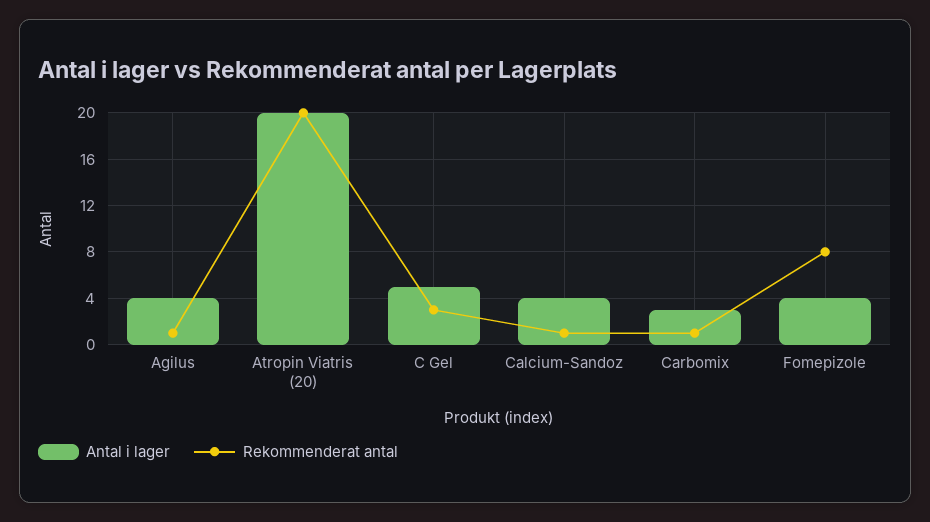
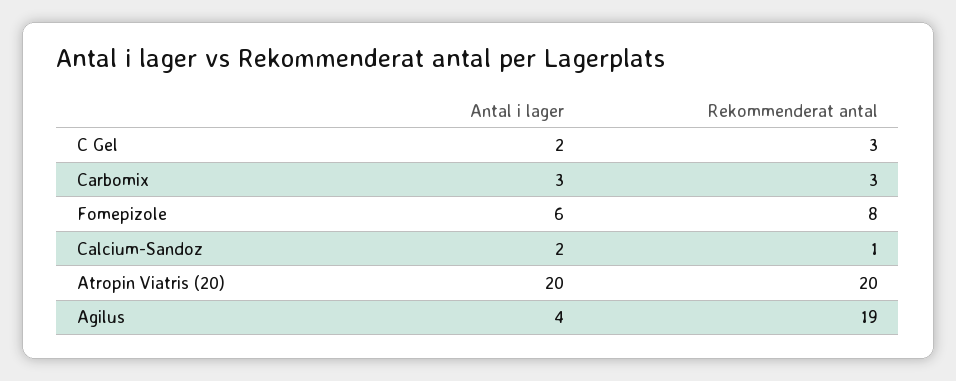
Rekommenderat antal, Agilus: 1 -> 19
Antal i lager, C Gel: 5 -> 2
Antal i lager, Calcium-Sandoz: 4 -> 2
Rekommenderat antal, Carbomix: 1 -> 3
Antal i lager, Fomepizole: 4 -> 6

